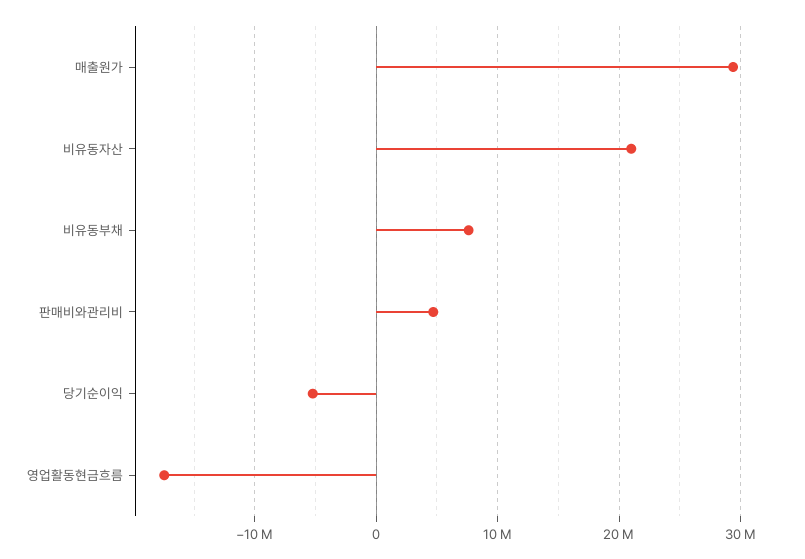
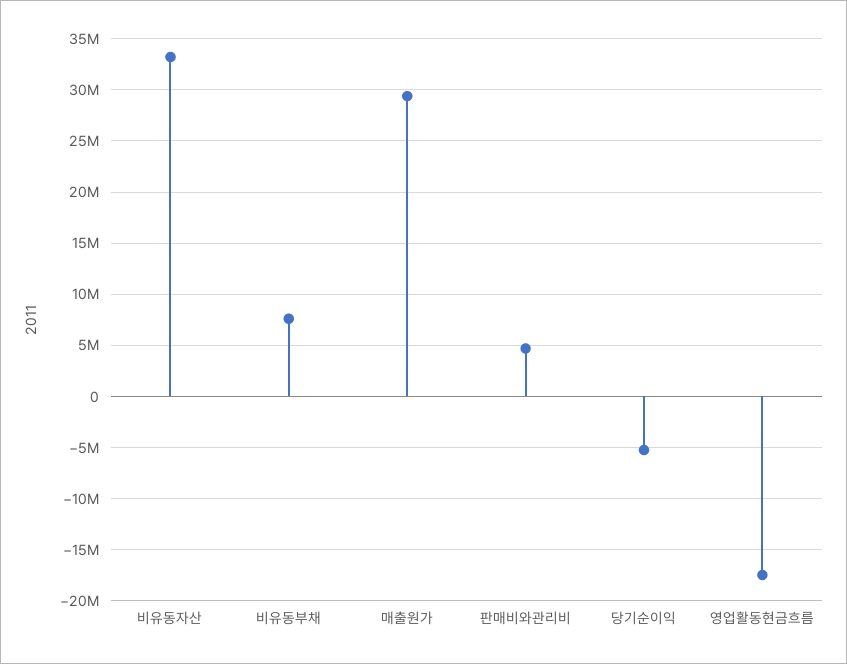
비유동자산: 21000000 -> 33000000

